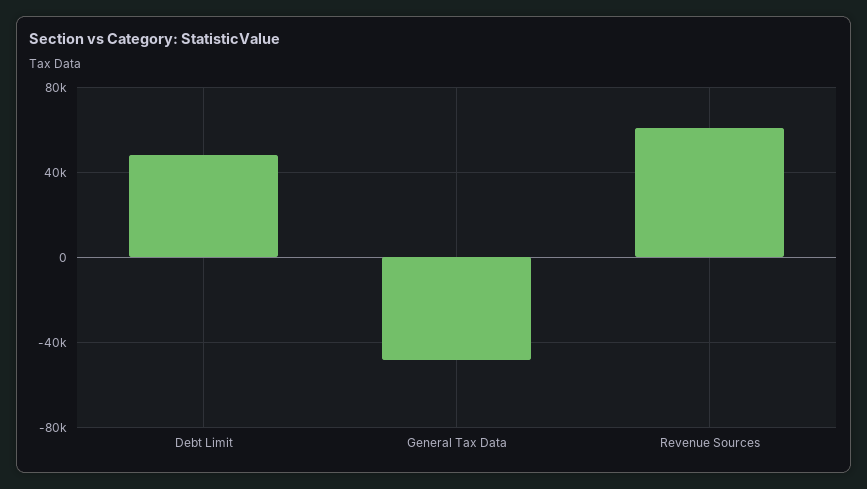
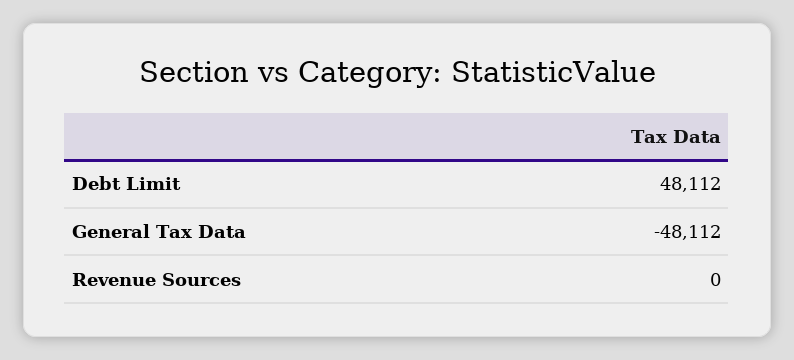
Revenue Sources: 60000 -> 0

